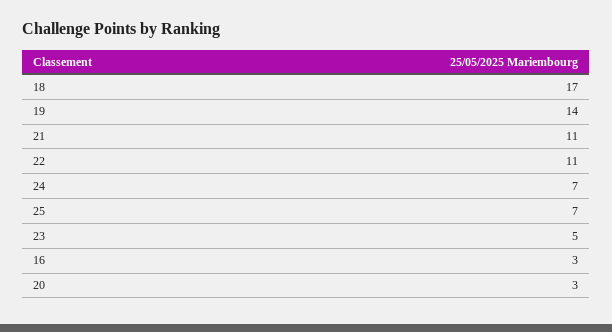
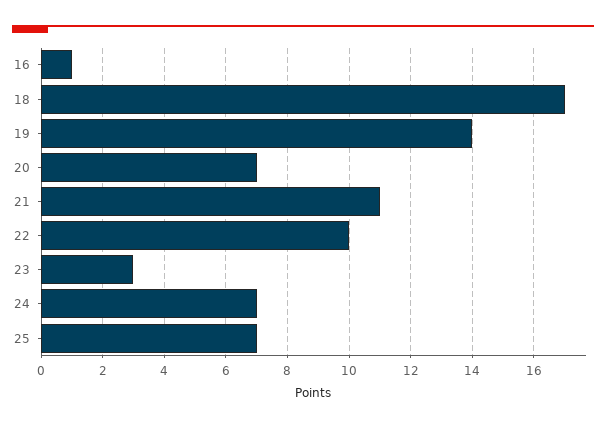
22: 11 -> 10
23: 5 -> 3
16: 3 -> 1
20: 3 -> 7

